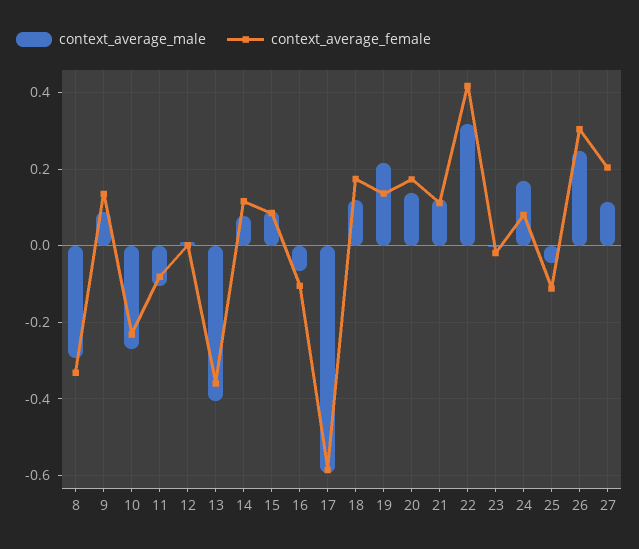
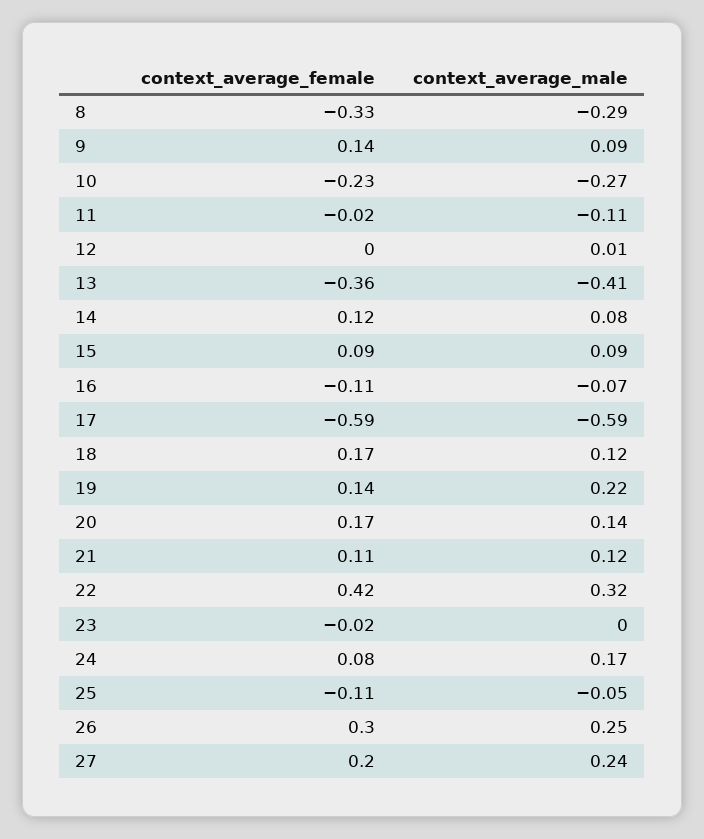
context_average_female, 11: -0.08 -> -0.02
context_average_male, 27: 0.12 -> 0.24

